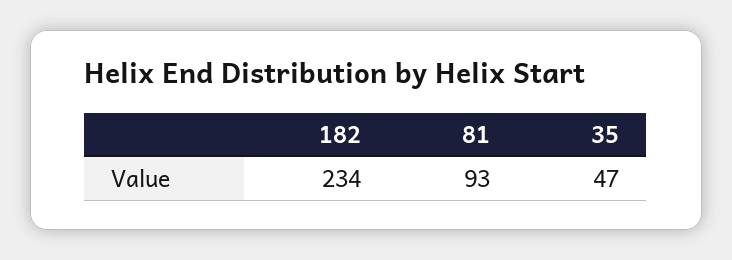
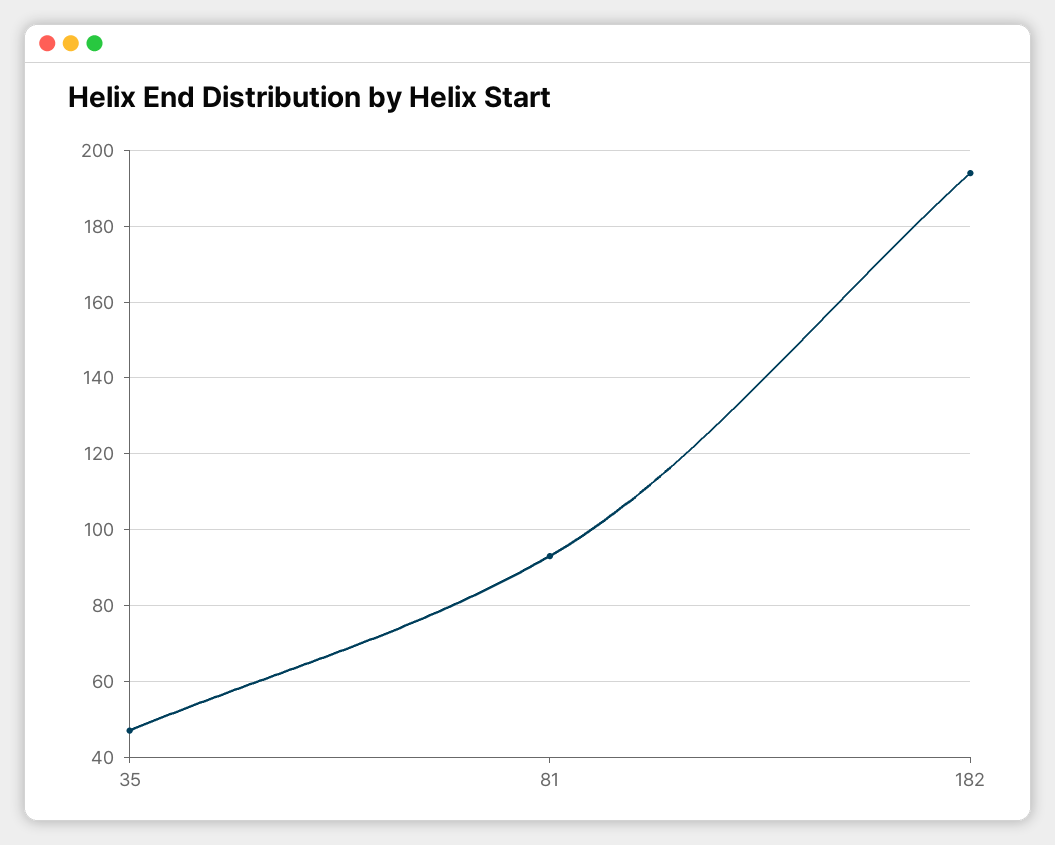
182: 234 -> 195

